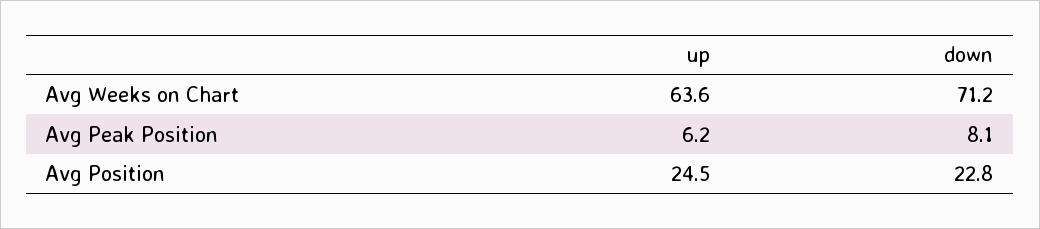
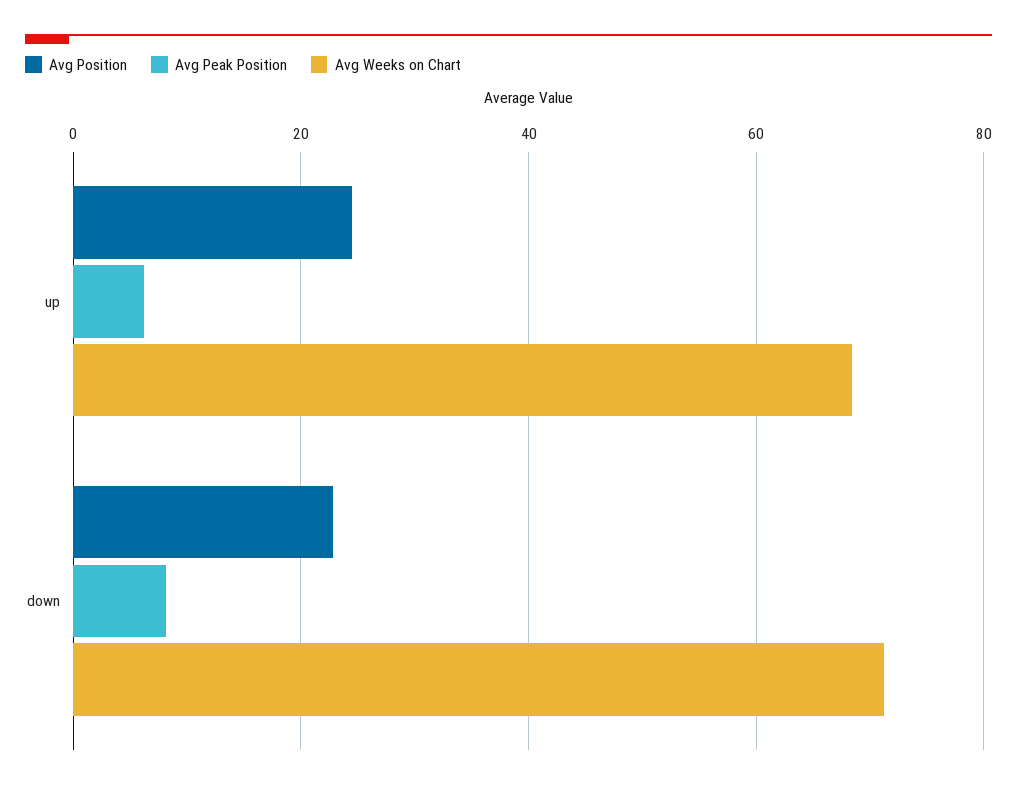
Avg Weeks on Chart, up: 63.6 -> 68

